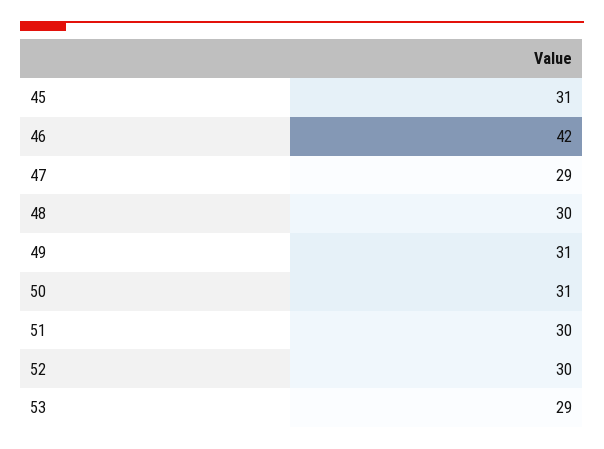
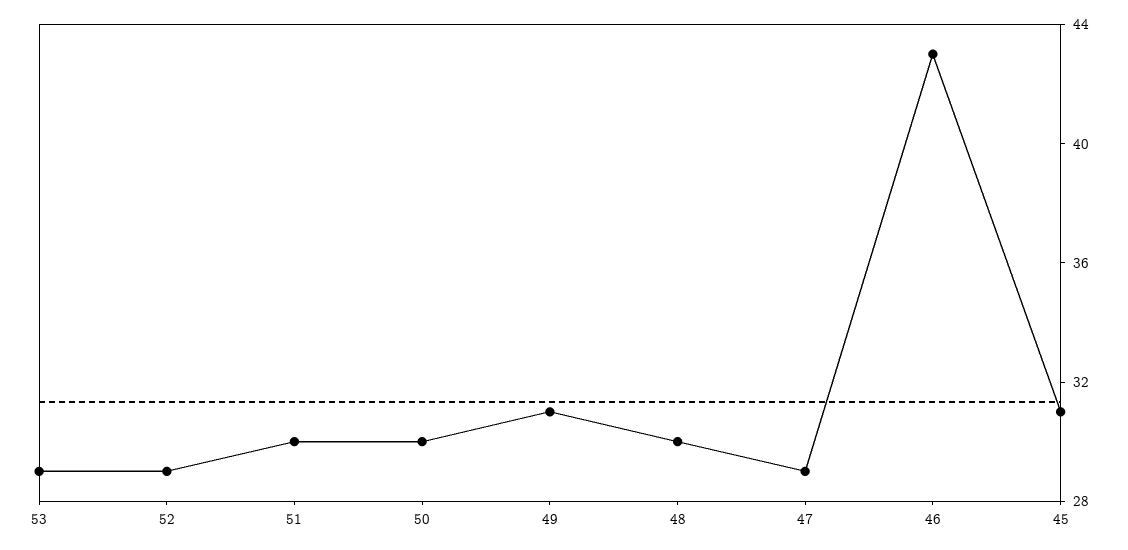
46: 42 -> 43
50: 31 -> 30
52: 30 -> 29

